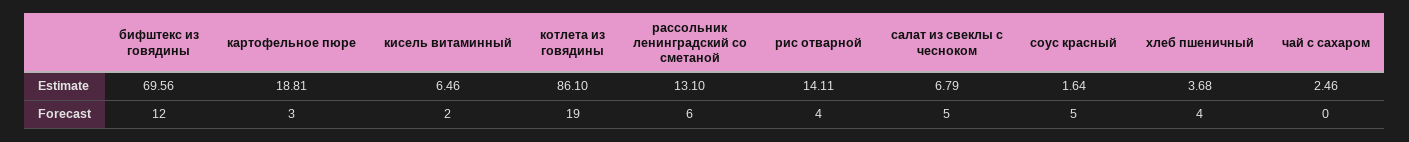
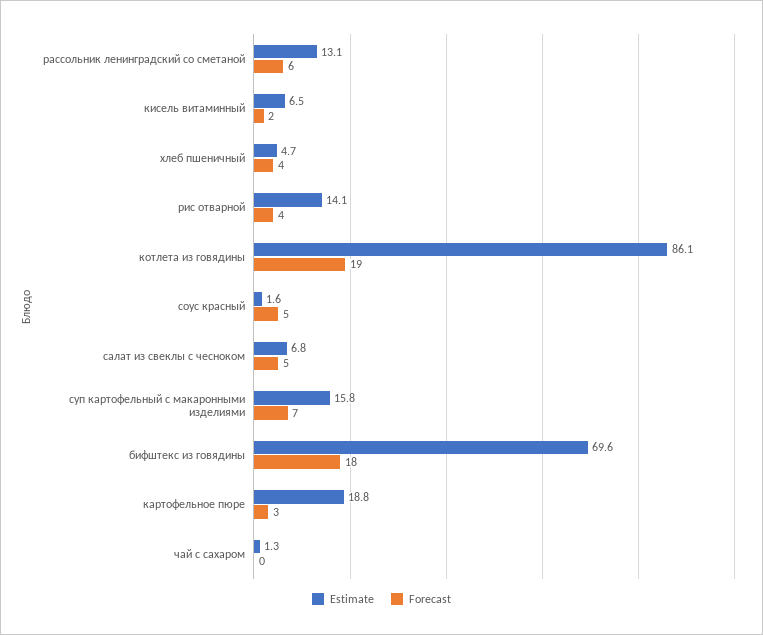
Estimate, хлеб пшеничный: 3.68 -> 4.7
Estimate, чай с сахаром: 2.46 -> 1.3
Forecast, бифштекс из говядины: 12 -> 18
Estimate, суп картофельный с макаронными изделиями: none -> 15.8
Forecast, суп картофельный с макаронными изделиями: none -> 7

